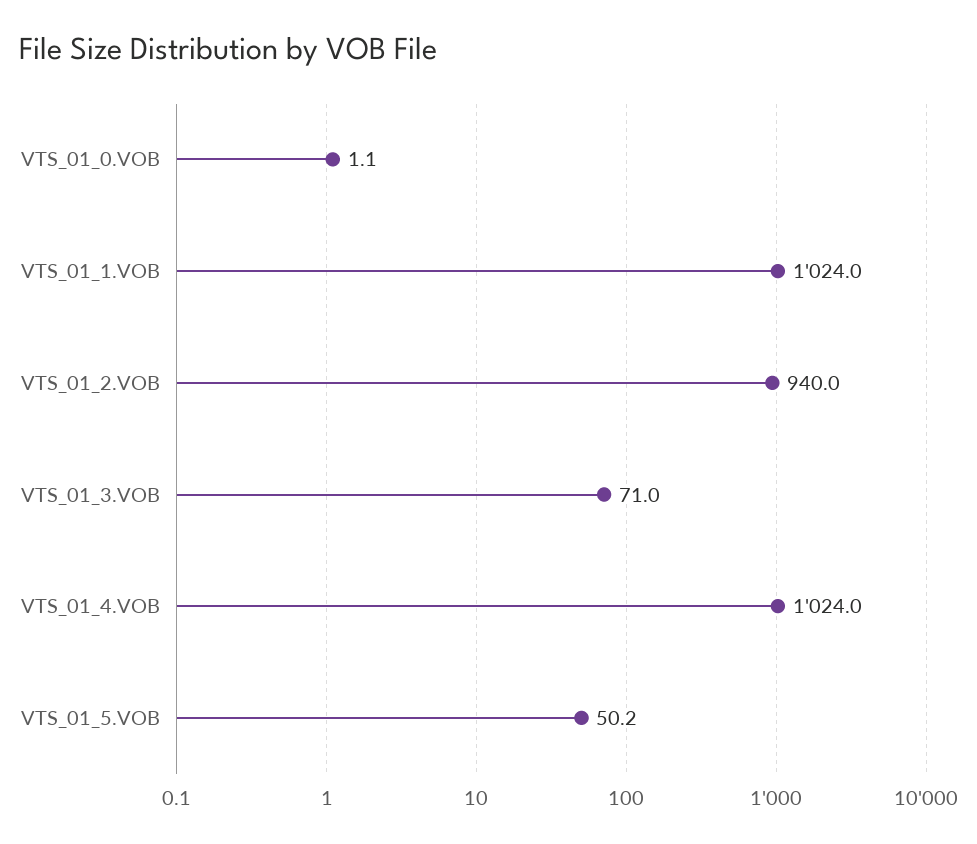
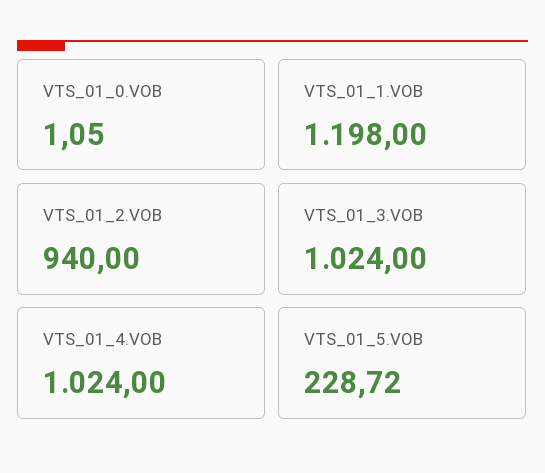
VTS_01_1.VOB: 1024 -> 1198
VTS_01_3.VOB: 71 -> 1024
VTS_01_5.VOB: 50.2 -> 228.72

